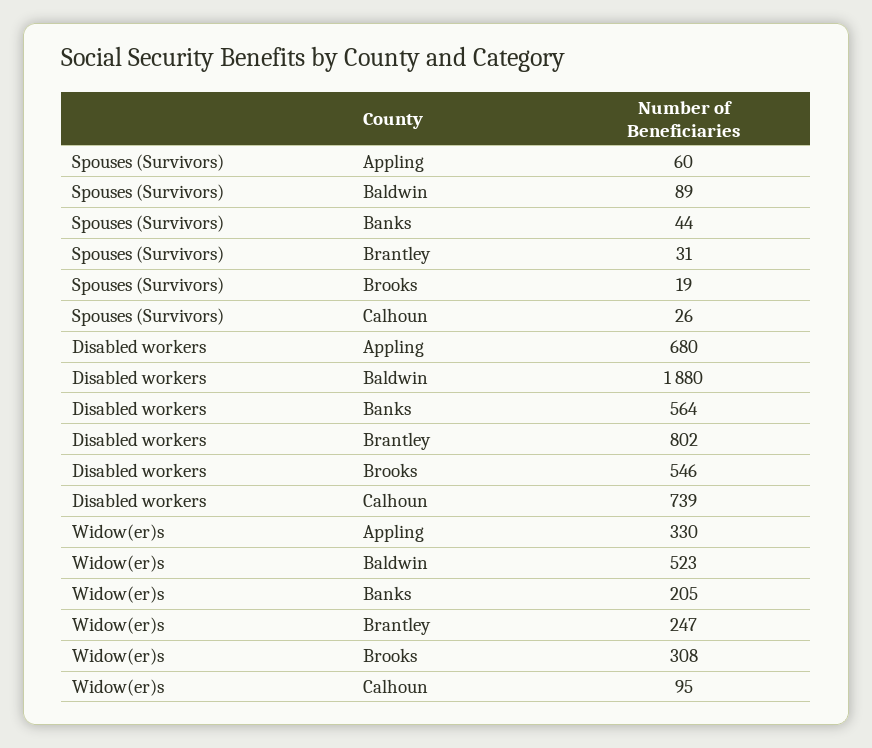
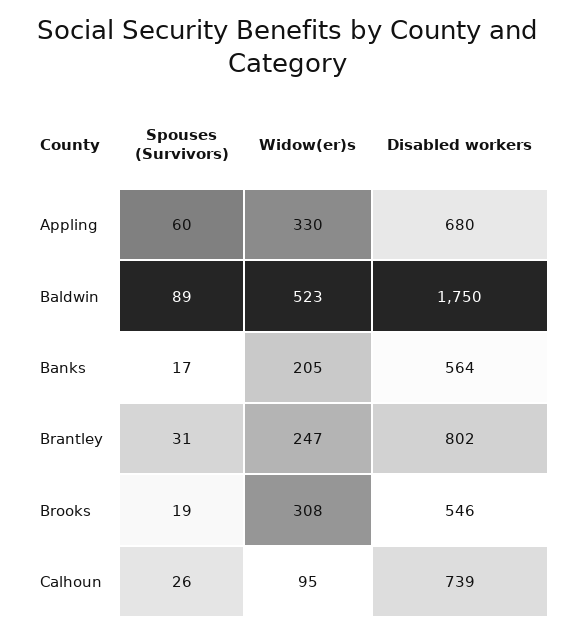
Spouses (Survivors), Banks: 44 -> 17
Disabled workers, Baldwin: 1880 -> 1750

